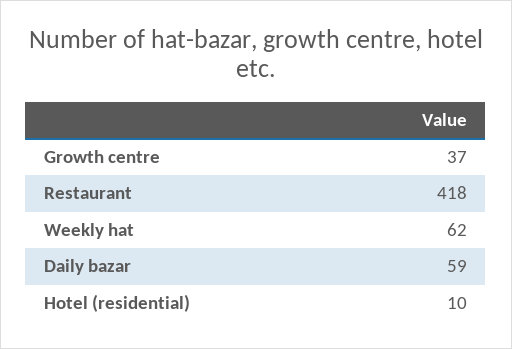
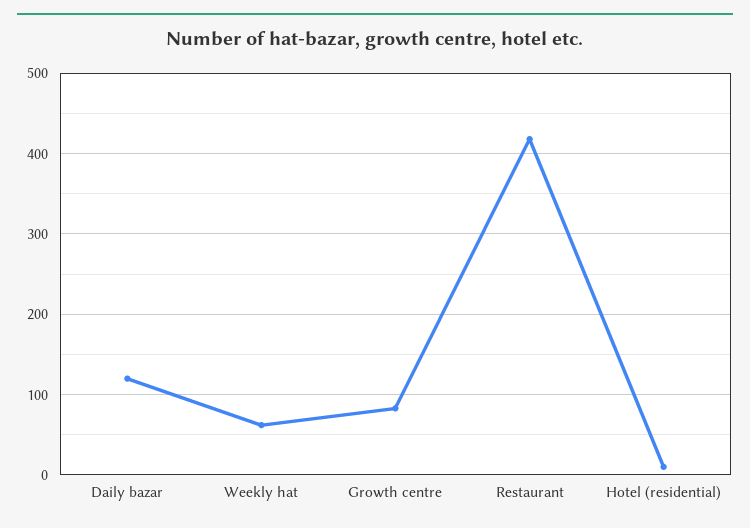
Growth centre: 37 -> 80
Daily bazar: 59 -> 120

